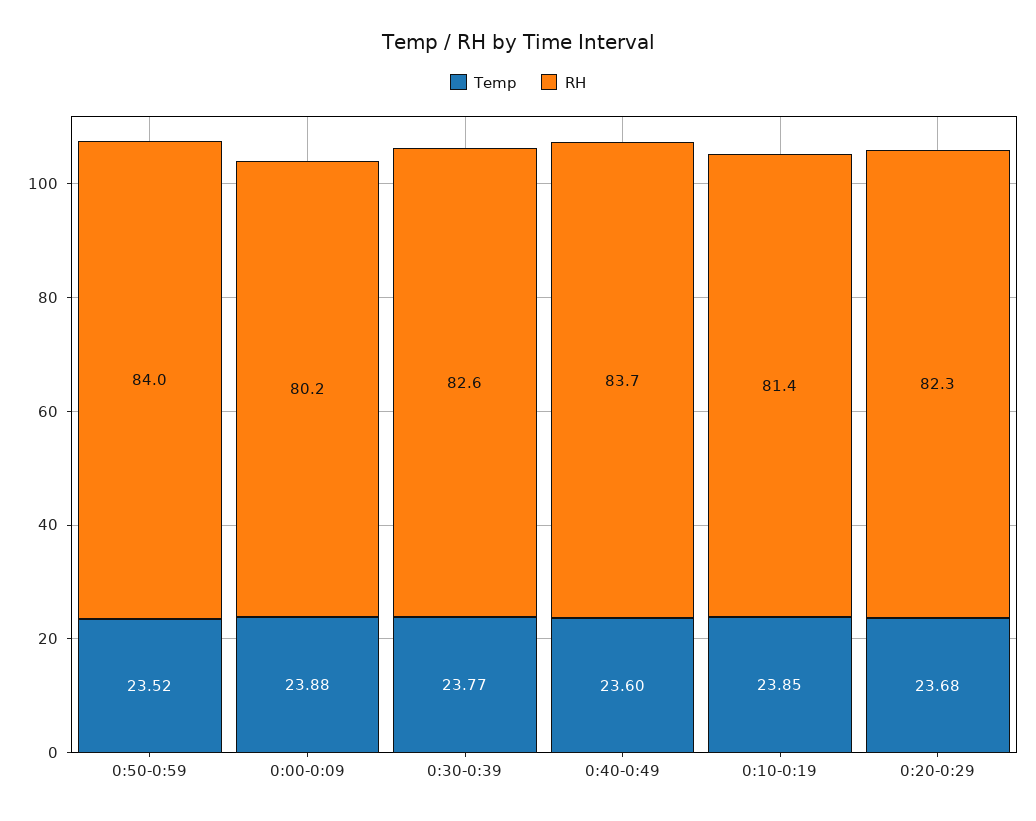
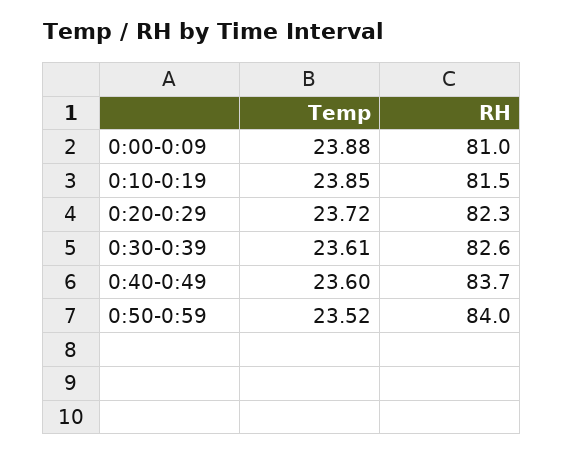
RH, 0:00-0:09: 80.2 -> 81
Temp, 0:30-0:39: 23.77 -> 23.61
RH, 0:10-0:19: 81.4 -> 81.5
Temp, 0:20-0:29: 23.68 -> 23.72

